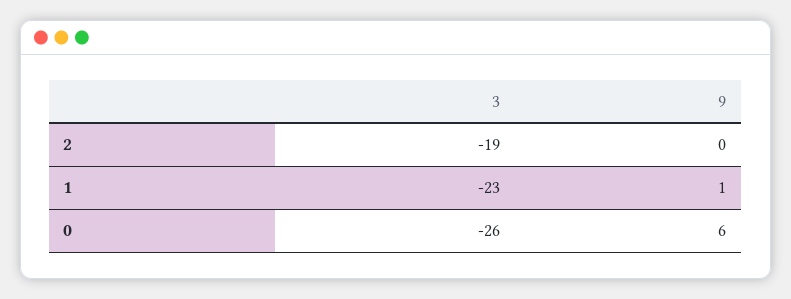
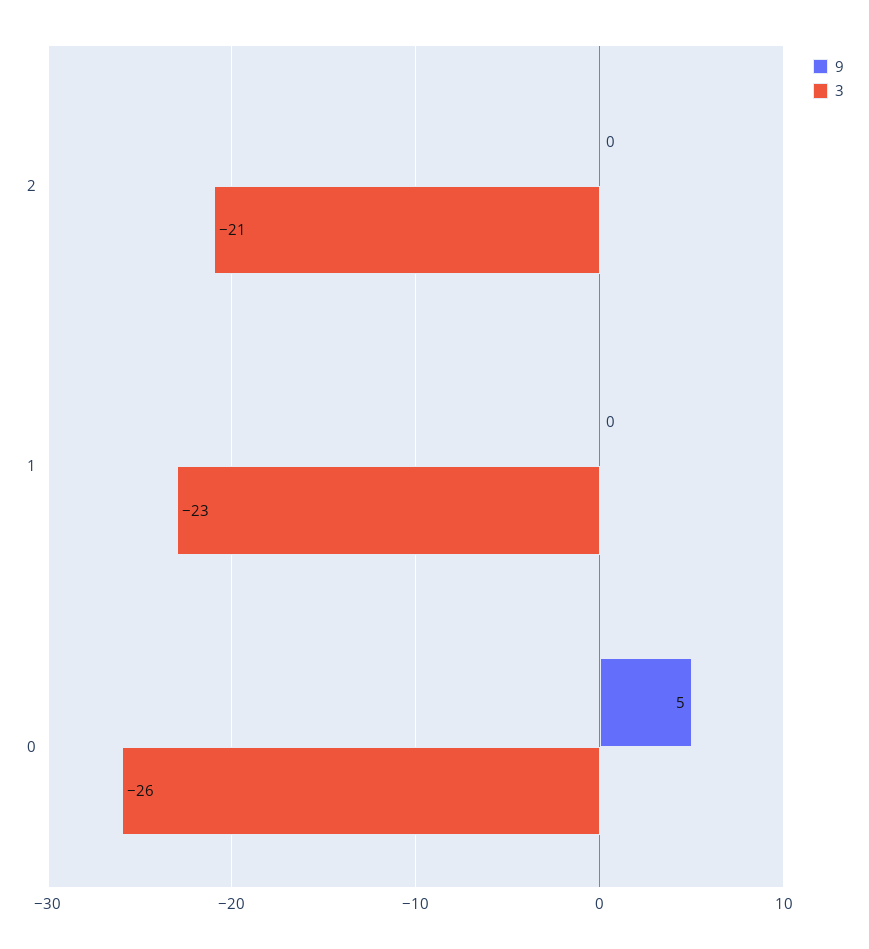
3, 2: -19 -> -21
9, 1: 1 -> 0
9, 0: 6 -> 5

